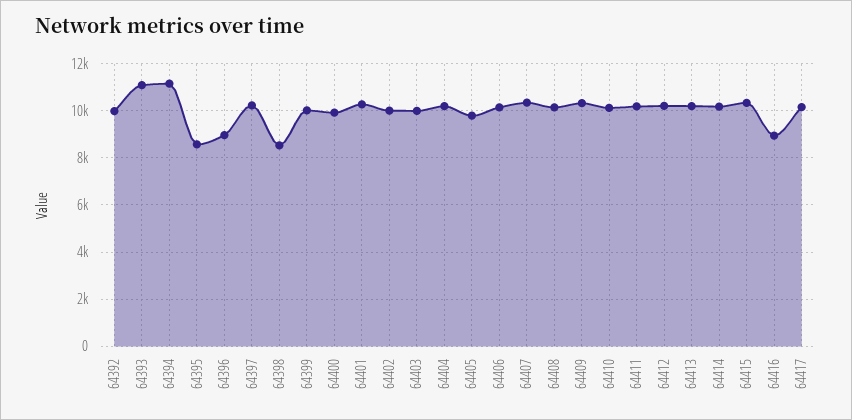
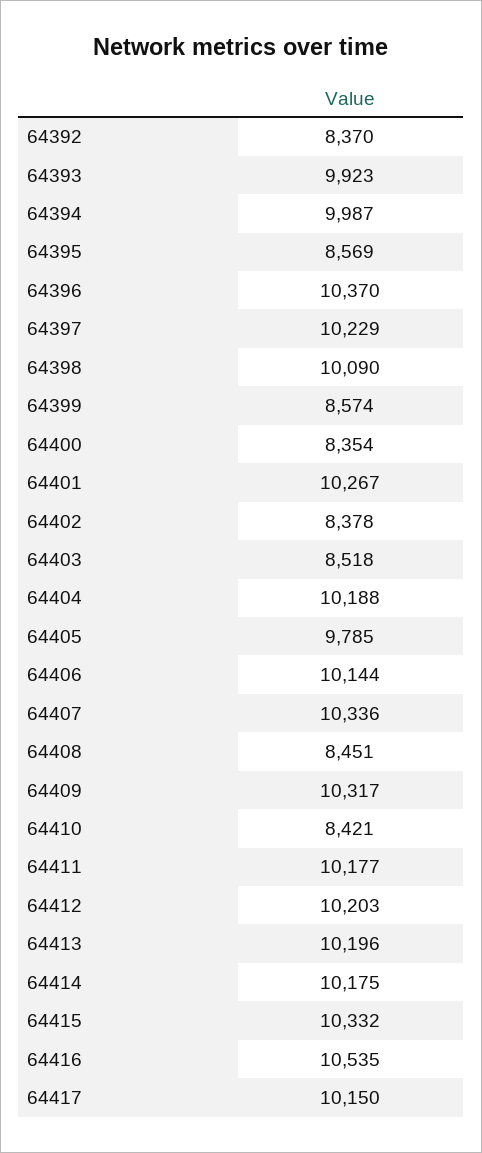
64392: 10000 -> 8370
64393: 11000 -> 9923
64394: 11000 -> 9987
64396: 9000 -> 10370
64398: 8500 -> 10090
64399: 10000 -> 8574
64400: 10000 -> 8354
64402: 10000 -> 8378
64403: 10000 -> 8518
64408: 10000 -> 8451
64410: 10000 -> 8421
64416: 9000 -> 10535

